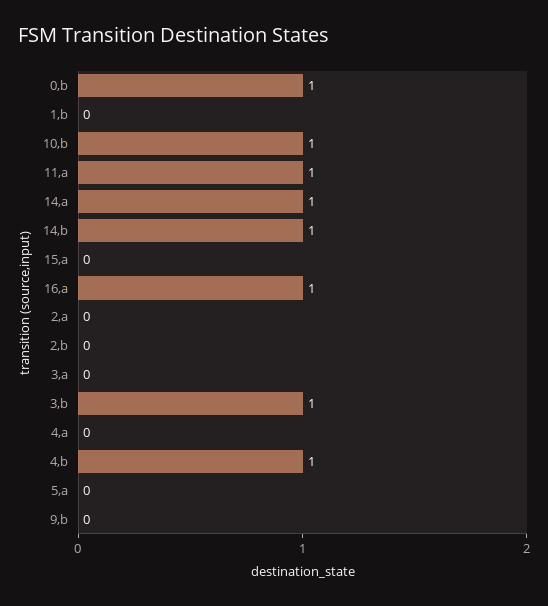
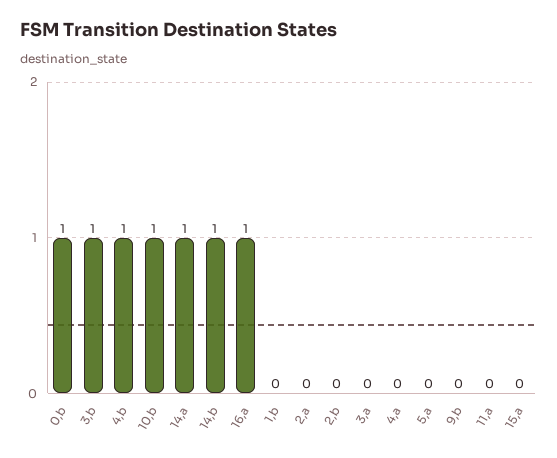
11,a: 1 -> 0

